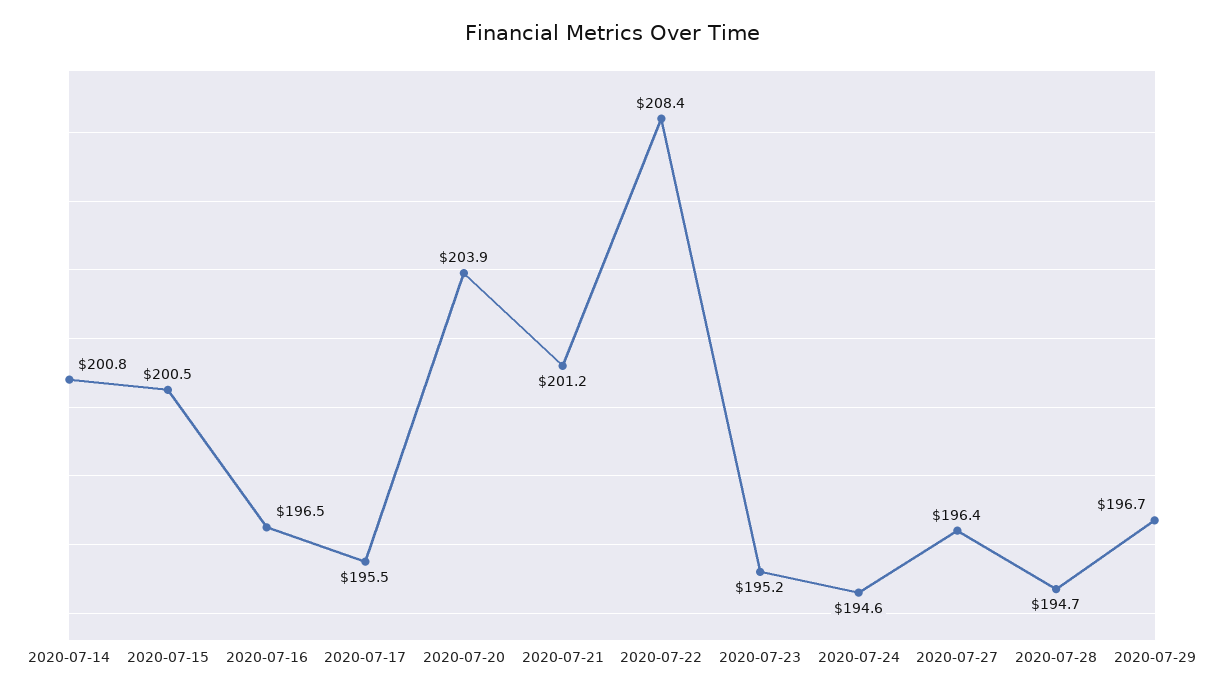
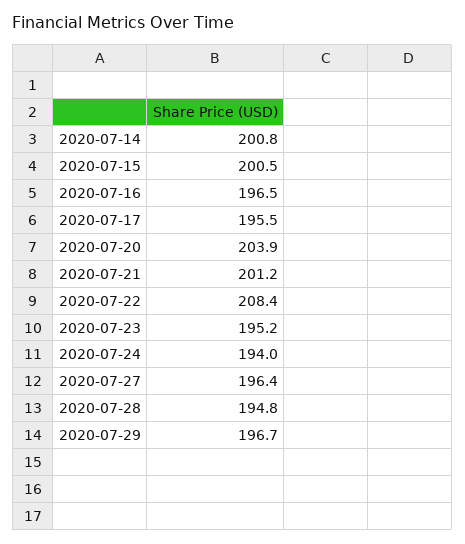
2020-07-24: 194.6 -> 194
2020-07-28: 194.7 -> 194.8

